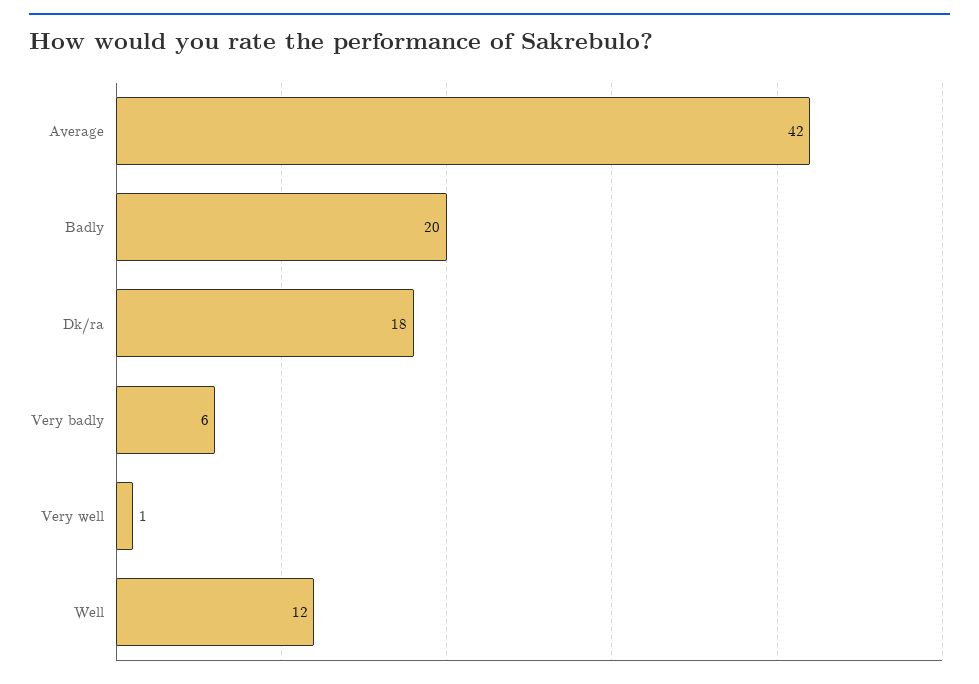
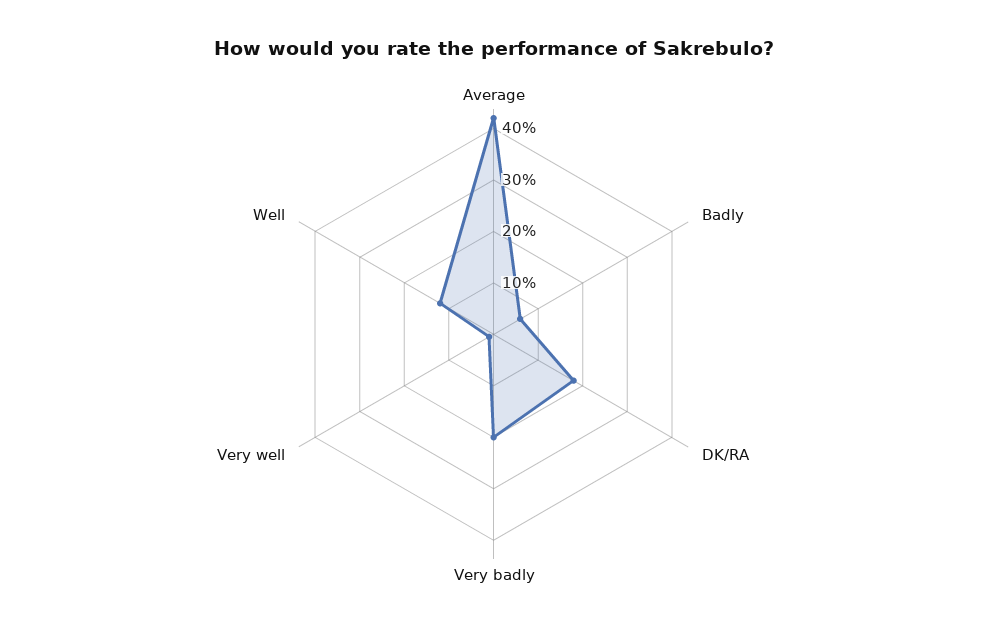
Badly: 20 -> 5
Very badly: 6 -> 20

